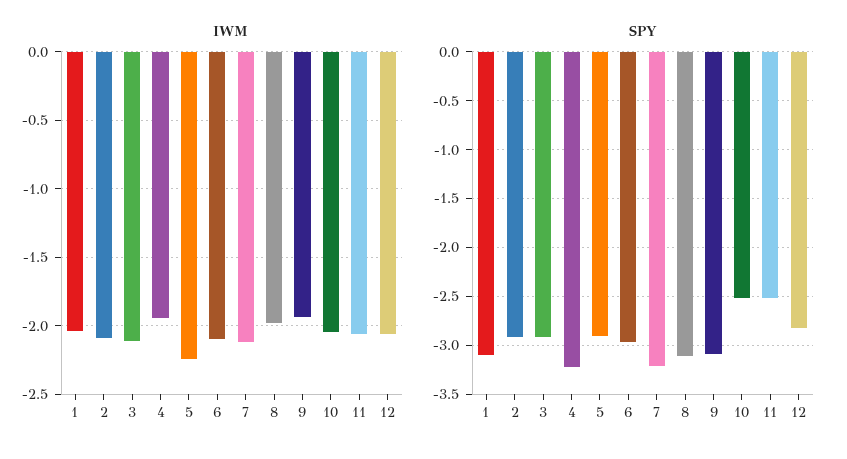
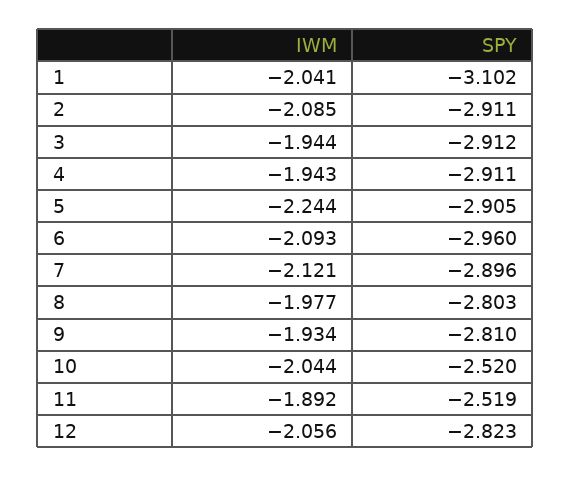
IWM, 3: -2.1 -> -1.944
IWM, 11: -2.05 -> -1.892
SPY, 4: -3.2 -> -2.911
SPY, 7: -3.2 -> -2.896
SPY, 8: -3.1 -> -2.803
SPY, 9: -3.1 -> -2.81

